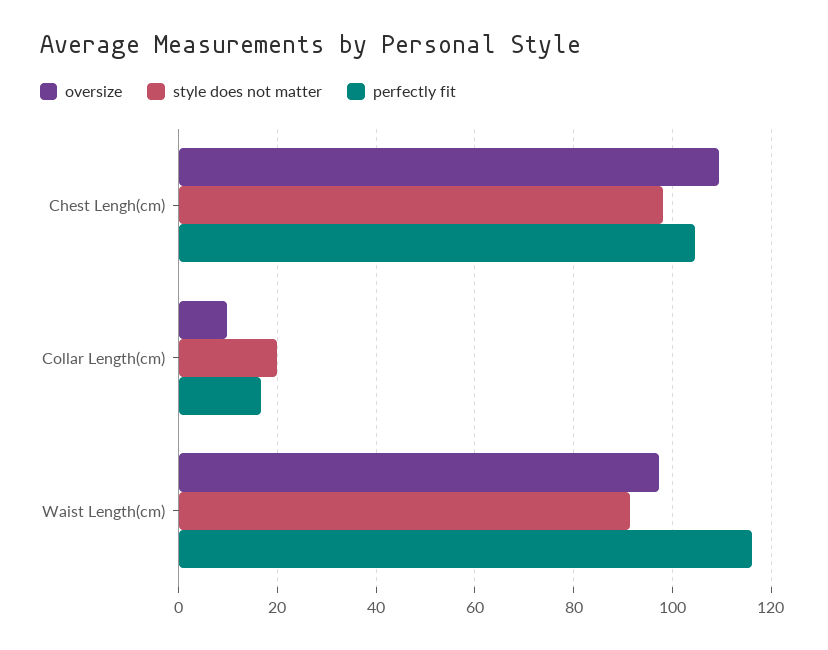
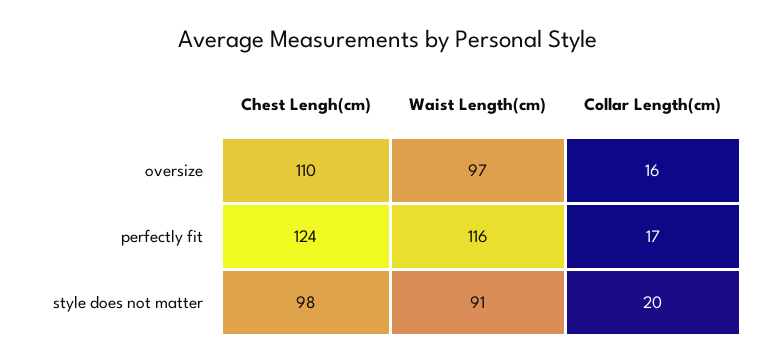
perfectly fit, Chest Lengh(cm): 104 -> 124
oversize, Collar Length(cm): 10 -> 16

